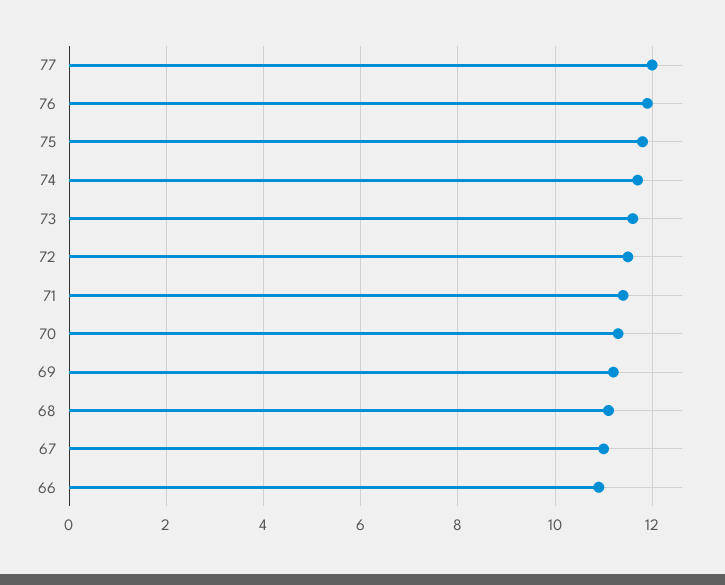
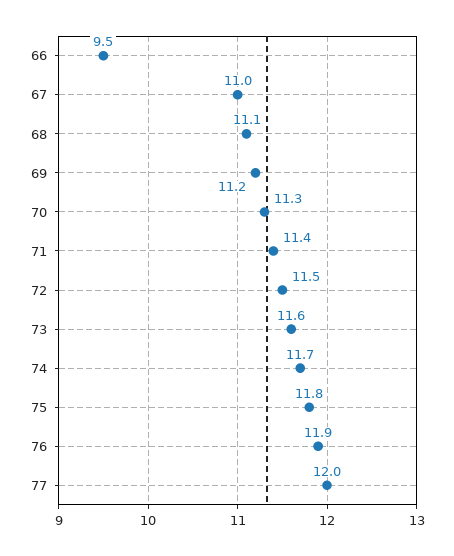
66: 11 -> 9.5

